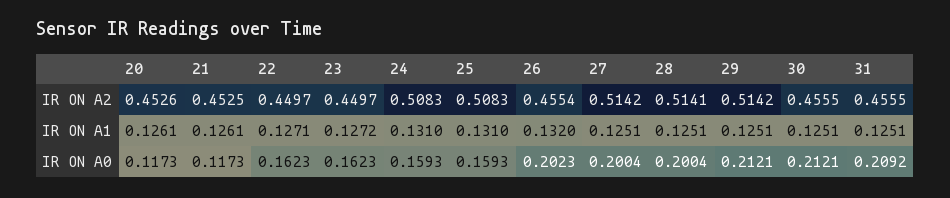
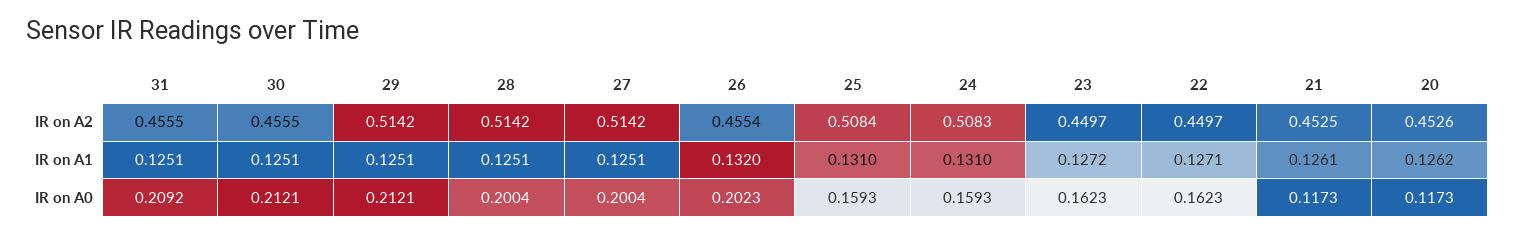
25, IR ON A2: 0.5083 -> 0.5084
28, IR ON A2: 0.5141 -> 0.5142
20, IR ON A1: 0.1261 -> 0.1262

